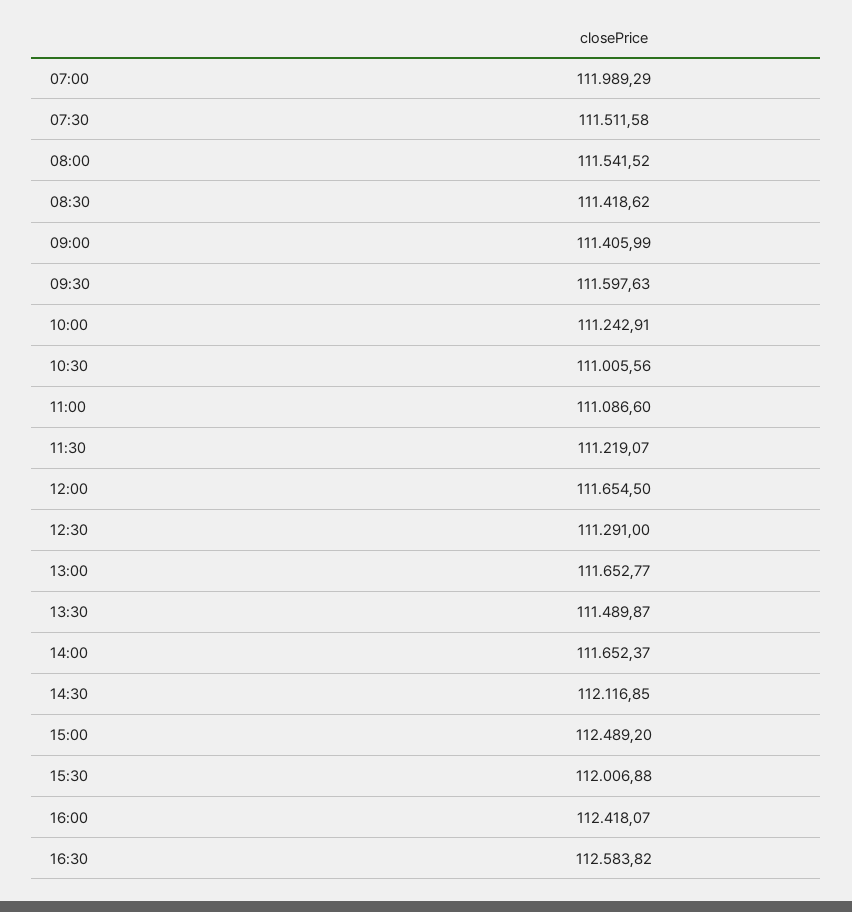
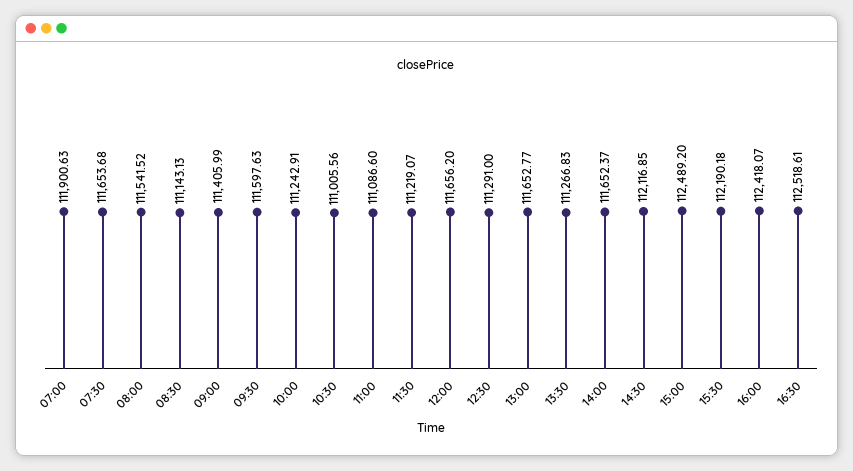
07:00: 111989.29 -> 111900.63
07:30: 111511.58 -> 111653.68
08:30: 111418.62 -> 111143.13
12:00: 111654.5 -> 111656.2
13:30: 111489.87 -> 111266.83
15:30: 112006.88 -> 112190.18
16:30: 112583.82 -> 112518.61

